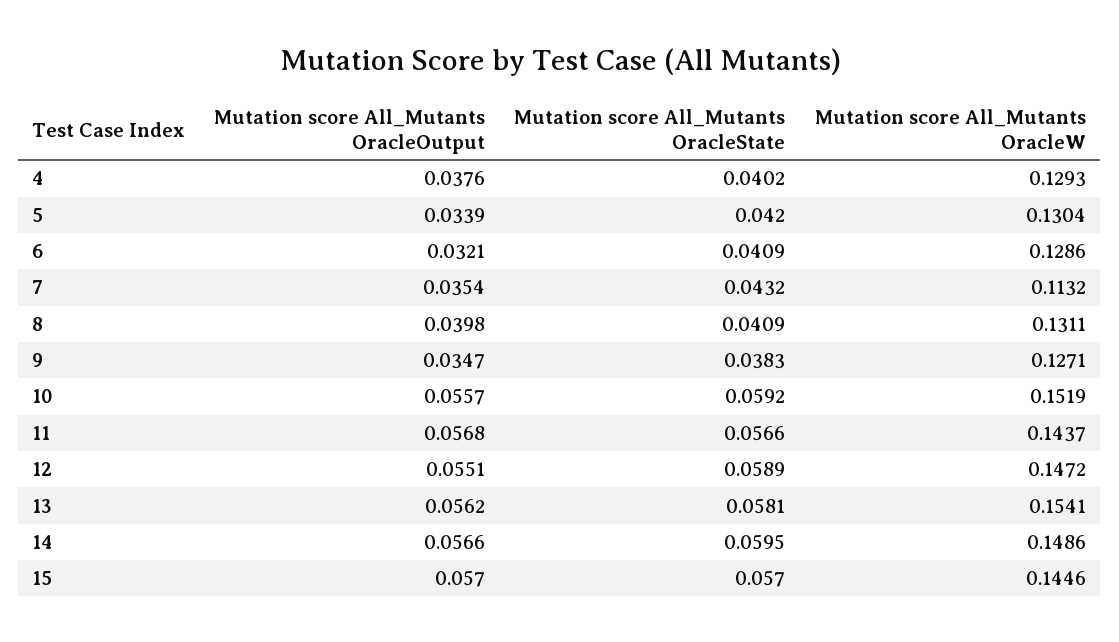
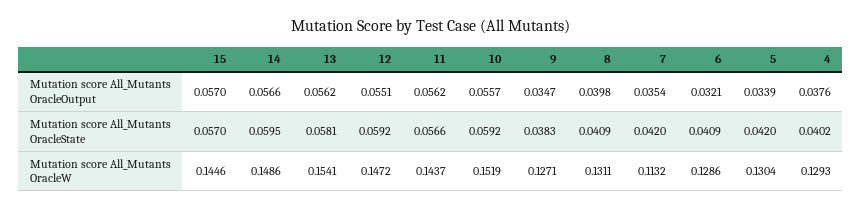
Mutation score All_Mutants OracleState, 7: 0.0432 -> 0.042
Mutation score All_Mutants OracleOutput, 11: 0.0568 -> 0.0562
Mutation score All_Mutants OracleState, 12: 0.0589 -> 0.0592

